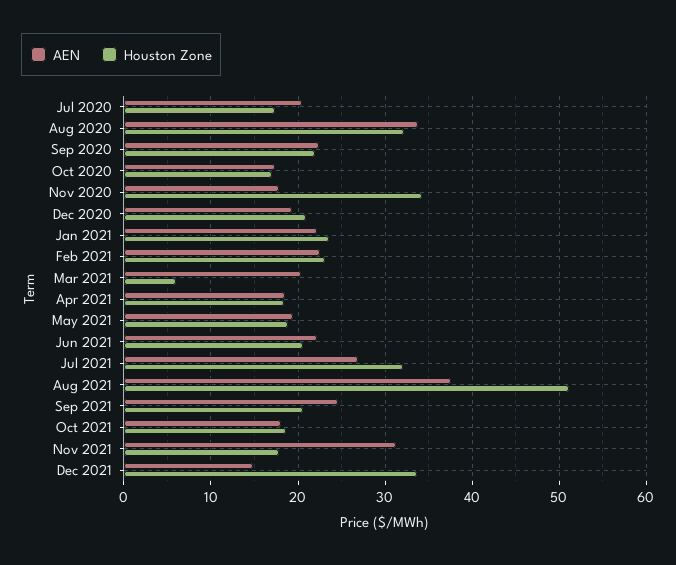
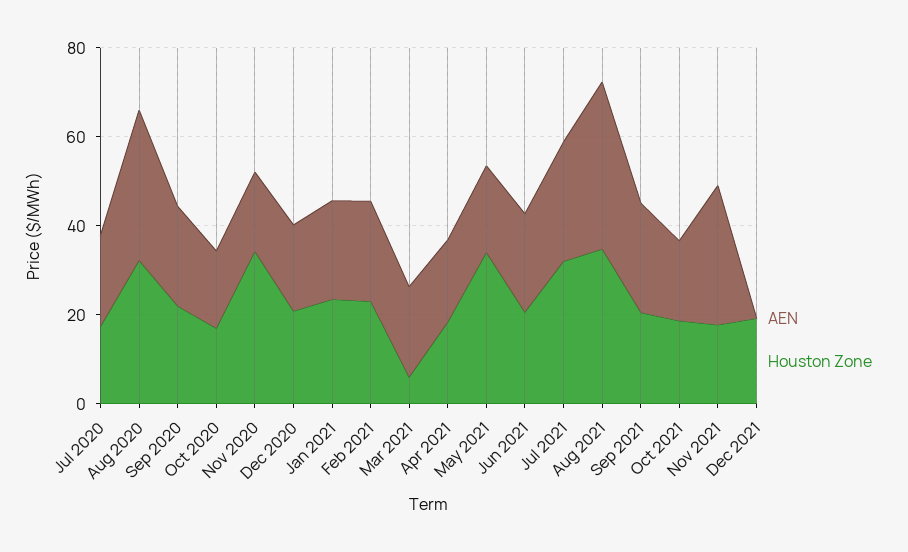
Houston Zone, May 2021: 19 -> 35
Houston Zone, Aug 2021: 51 -> 35
AEN, Dec 2021: 15 -> 0
Houston Zone, Dec 2021: 34 -> 20

